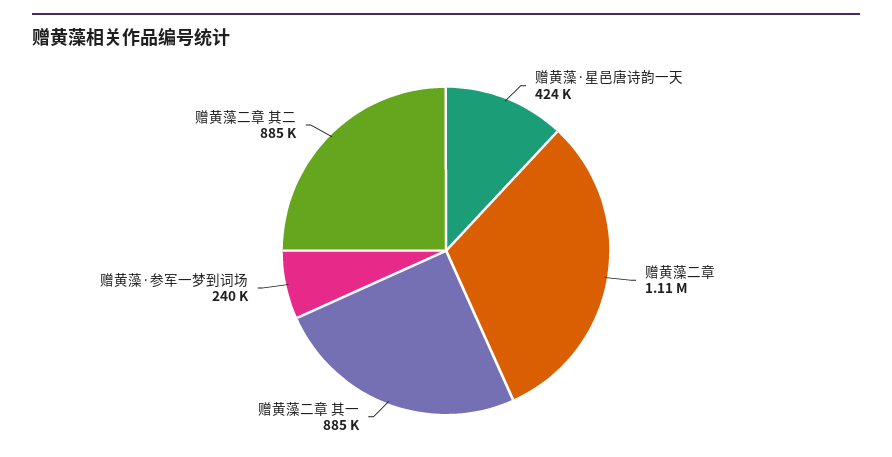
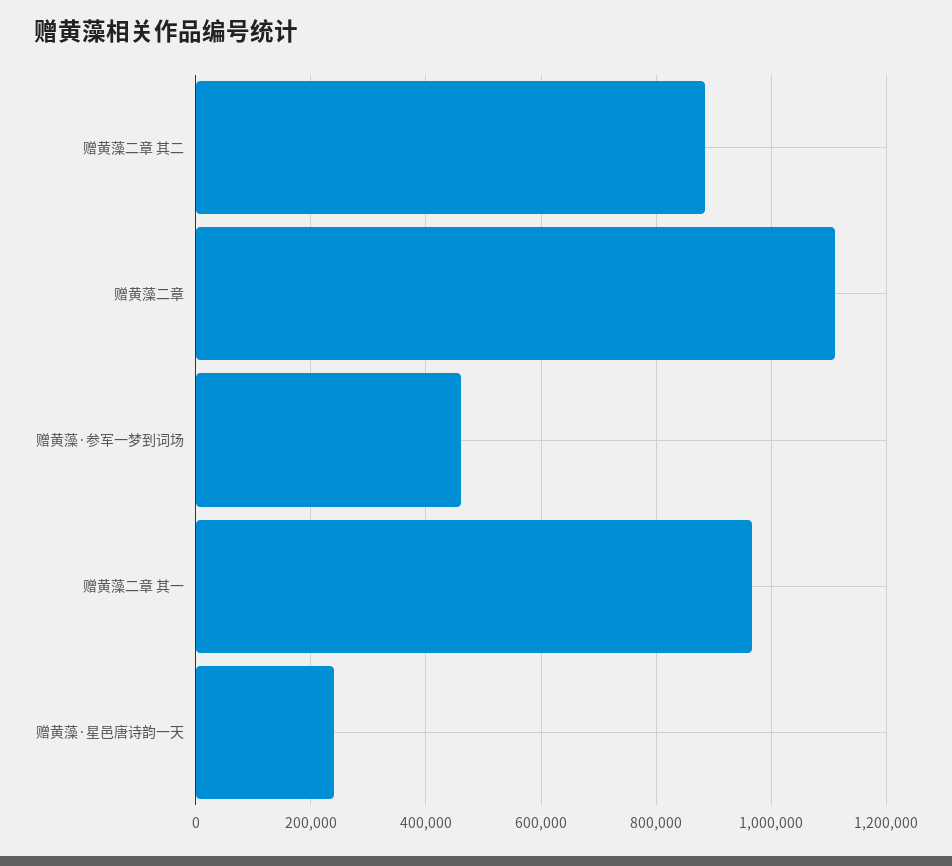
赠黄藻·星邑唐诗韵一天: 424000 -> 240000
赠黄藻二章 其一: 885000 -> 960000
赠黄藻·参军一梦到词场: 240000 -> 460000

